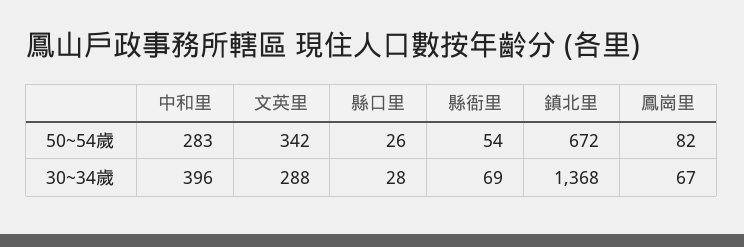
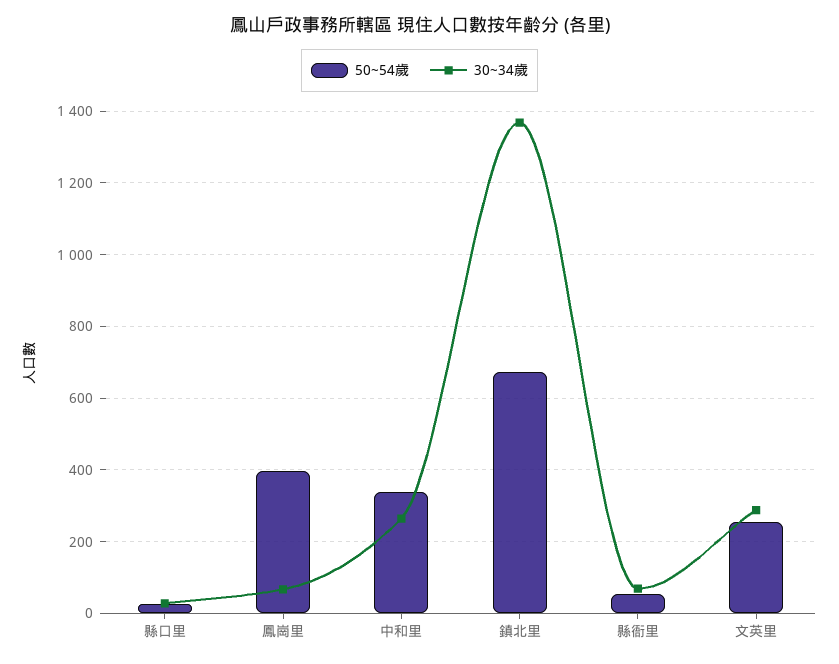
50~54歲, 中和里: 283 -> 340
50~54歲, 文英里: 342 -> 260
50~54歲, 鳳崗里: 82 -> 400
30~34歲, 中和里: 396 -> 260

